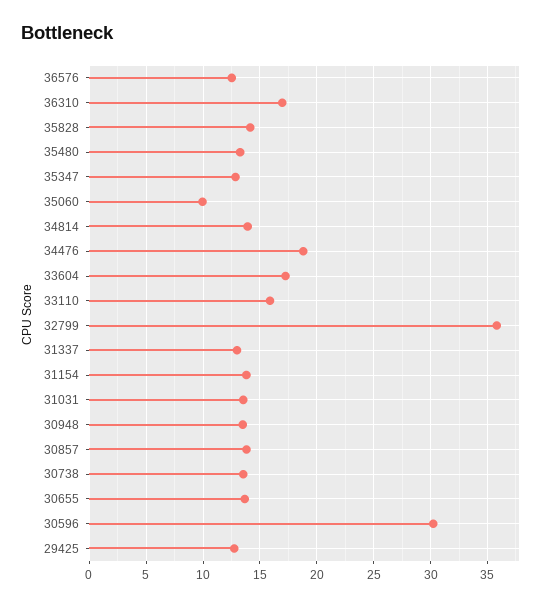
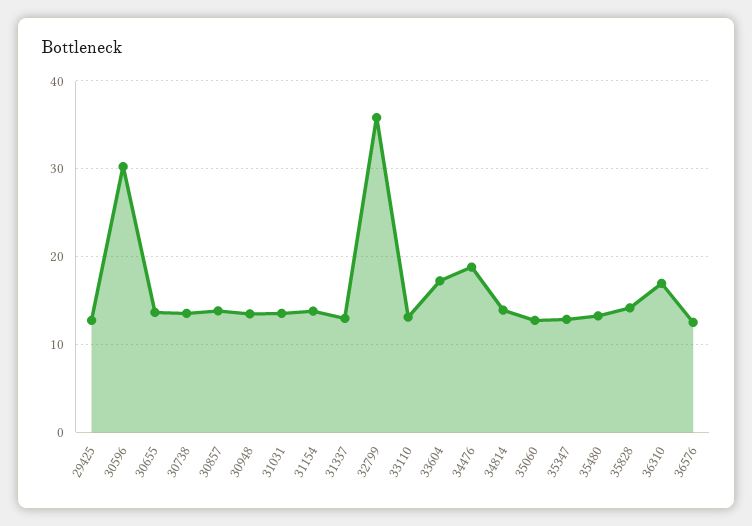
35060: 10 -> 13
33110: 16 -> 13

